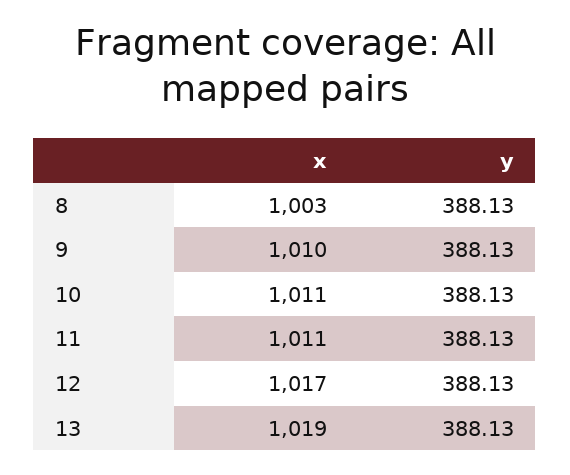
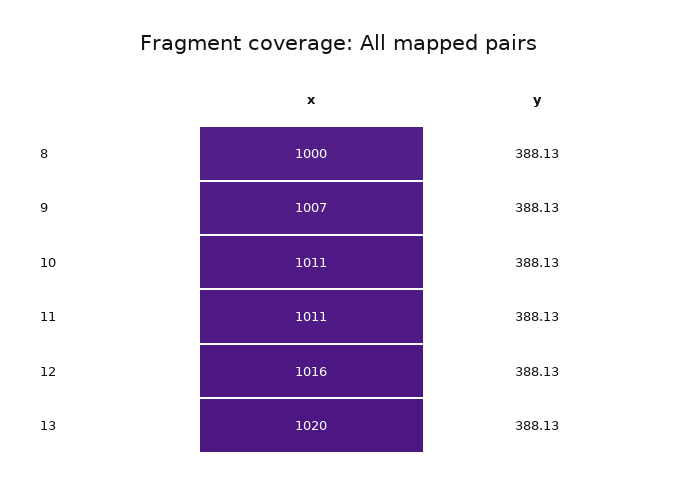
x, 8: 1003 -> 1000
x, 9: 1010 -> 1007
x, 12: 1017 -> 1016
x, 13: 1019 -> 1020

